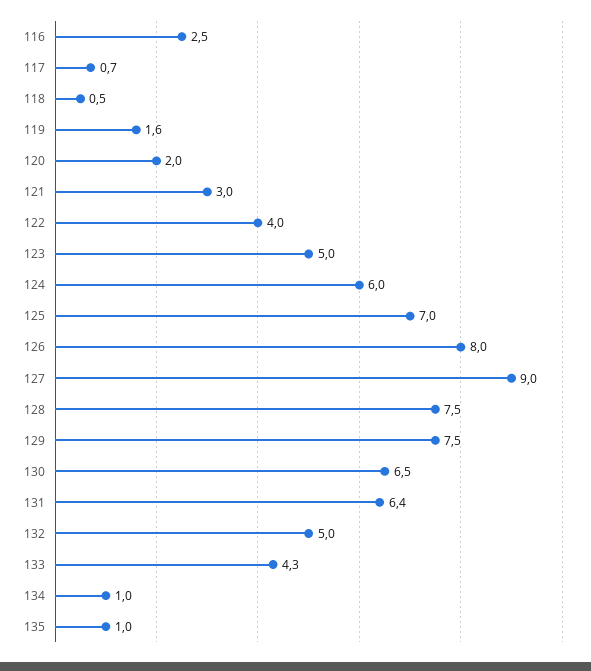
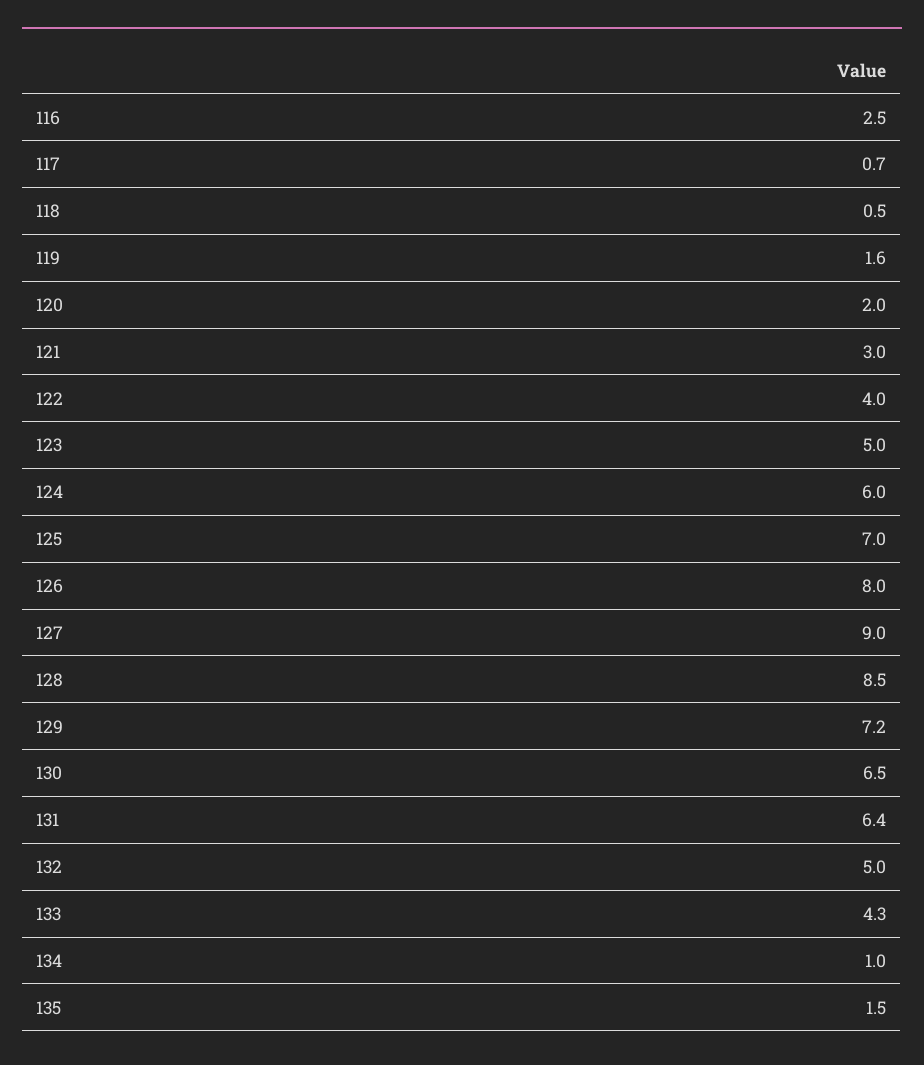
128: 7.5 -> 8.5
129: 7.5 -> 7.2
135: 1 -> 1.5

